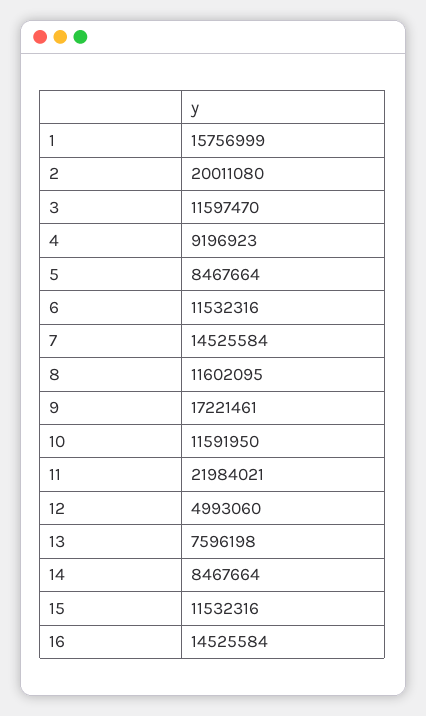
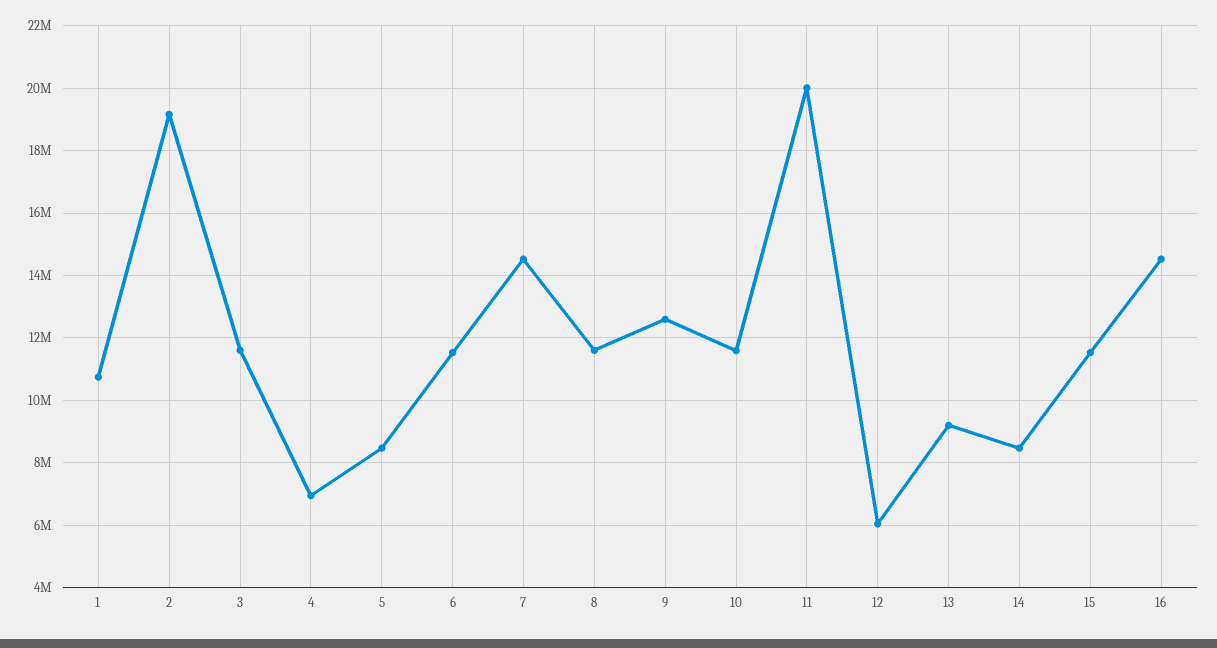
1: 15756999 -> 10800000
2: 20011080 -> 19200000
4: 9196923 -> 7000000
9: 17221461 -> 12600000
11: 21984021 -> 20000000
12: 4993060 -> 6000000
13: 7596198 -> 9200000

